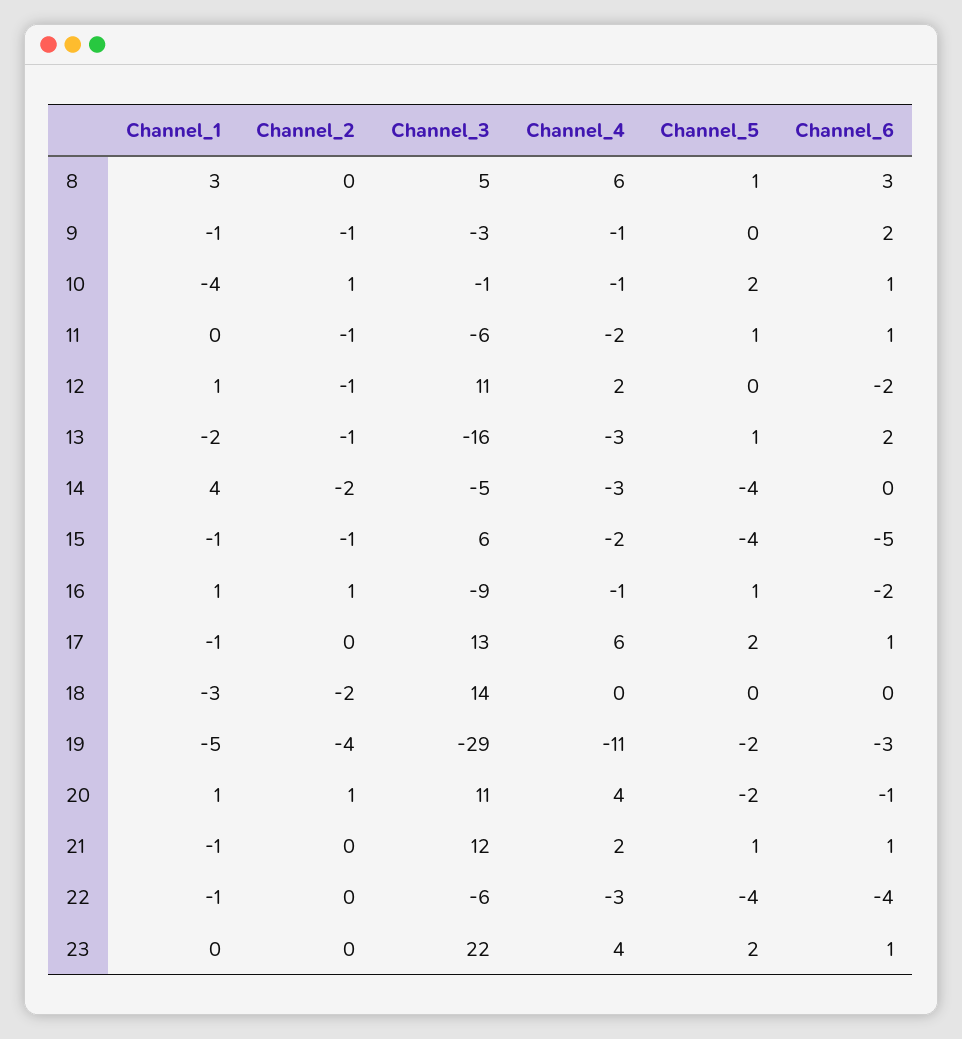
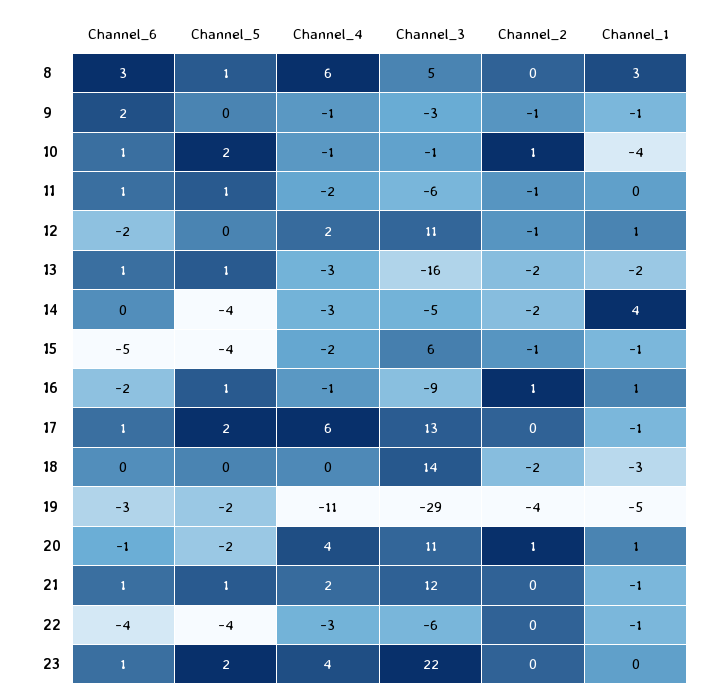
Channel_2, 13: -1 -> -2
Channel_6, 13: 2 -> 1

